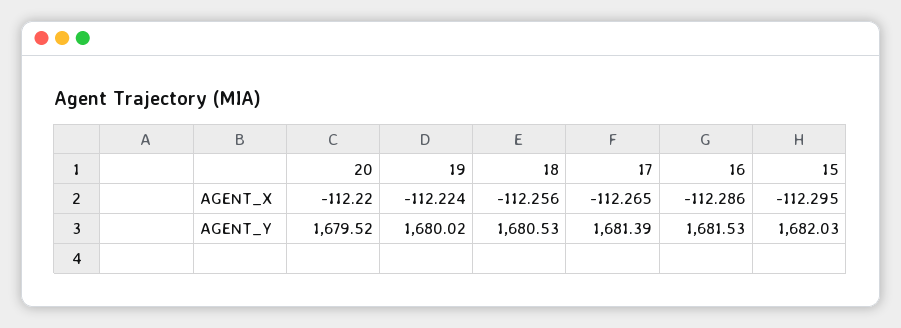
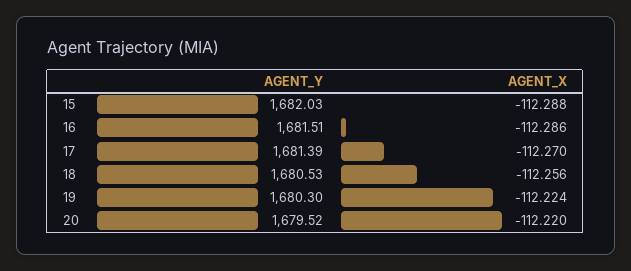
17, AGENT_X: -112.265 -> -112.27
15, AGENT_X: -112.295 -> -112.288
19, AGENT_Y: 1680.02 -> 1680.3
16, AGENT_Y: 1681.53 -> 1681.51

